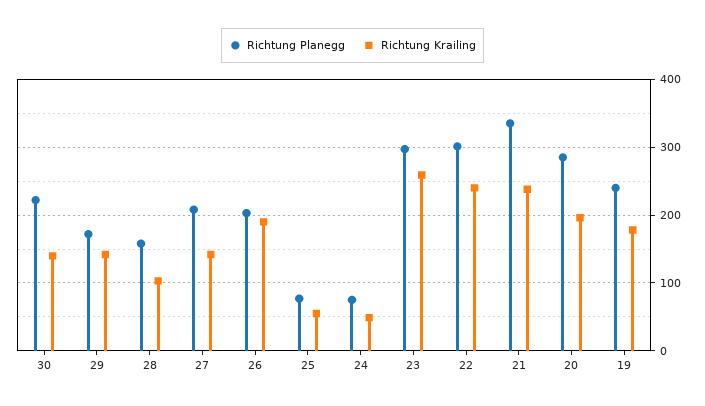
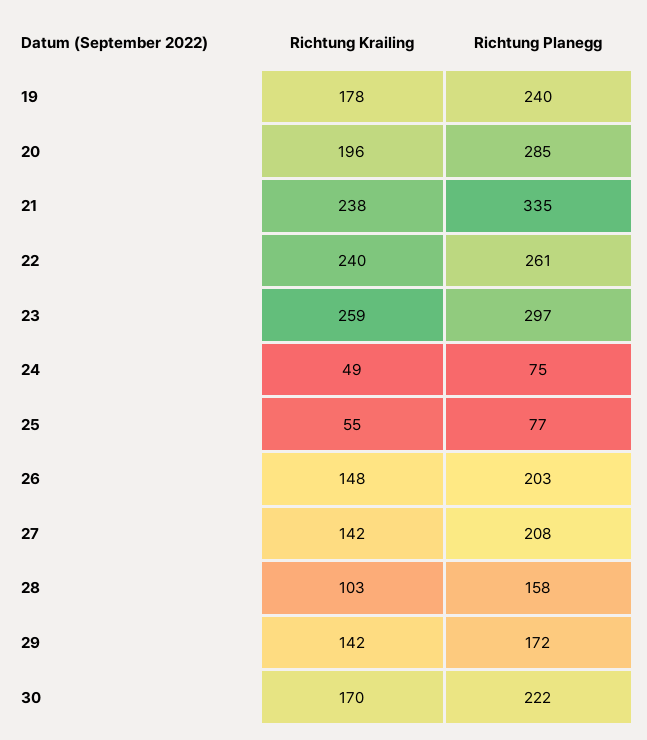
Richtung Krailing, 30: 140 -> 170
Richtung Krailing, 26: 190 -> 148
Richtung Planegg, 22: 300 -> 261

